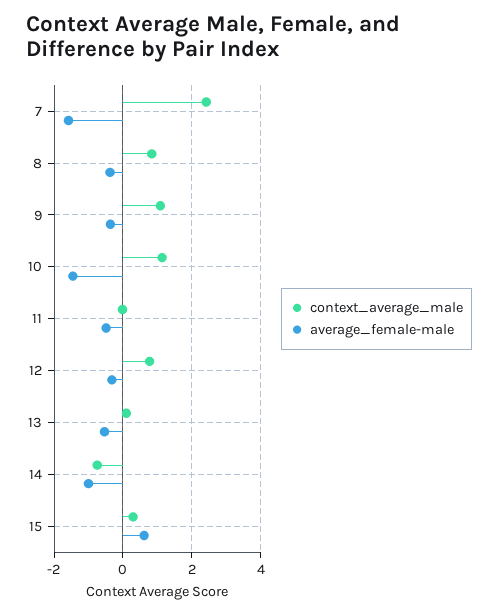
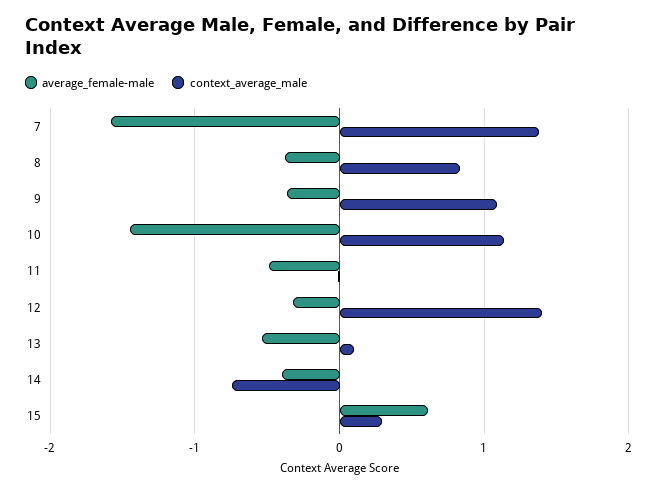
context_average_male, 7: 2.4 -> 1.4
context_average_male, 12: 0.8 -> 1.4
average_female-male, 14: -1 -> -0.4

